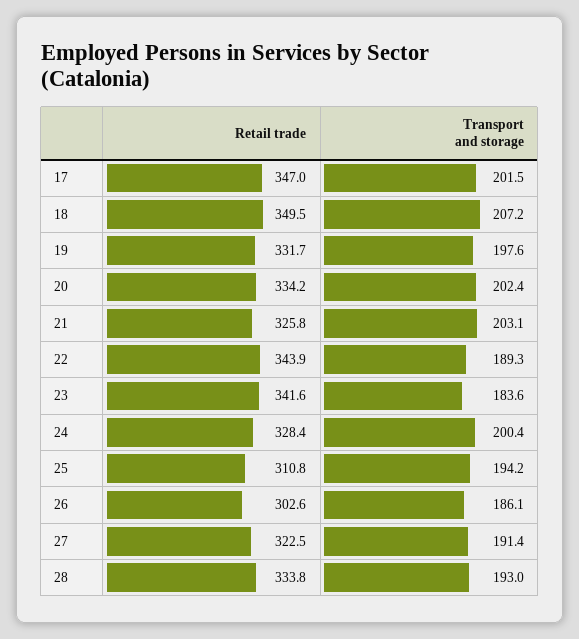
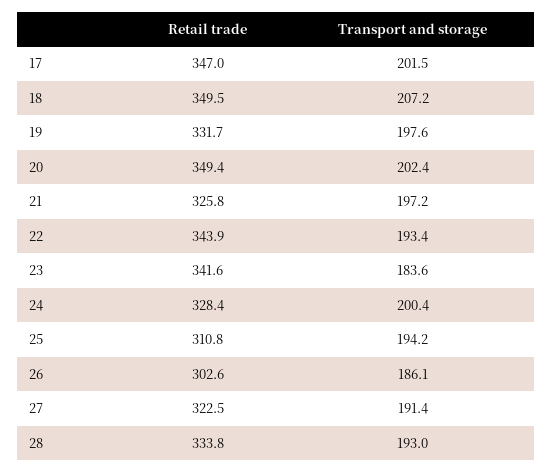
Retail trade, 20: 334.2 -> 349.4
Transport and storage, 21: 203.1 -> 197.2
Transport and storage, 22: 189.3 -> 193.4

